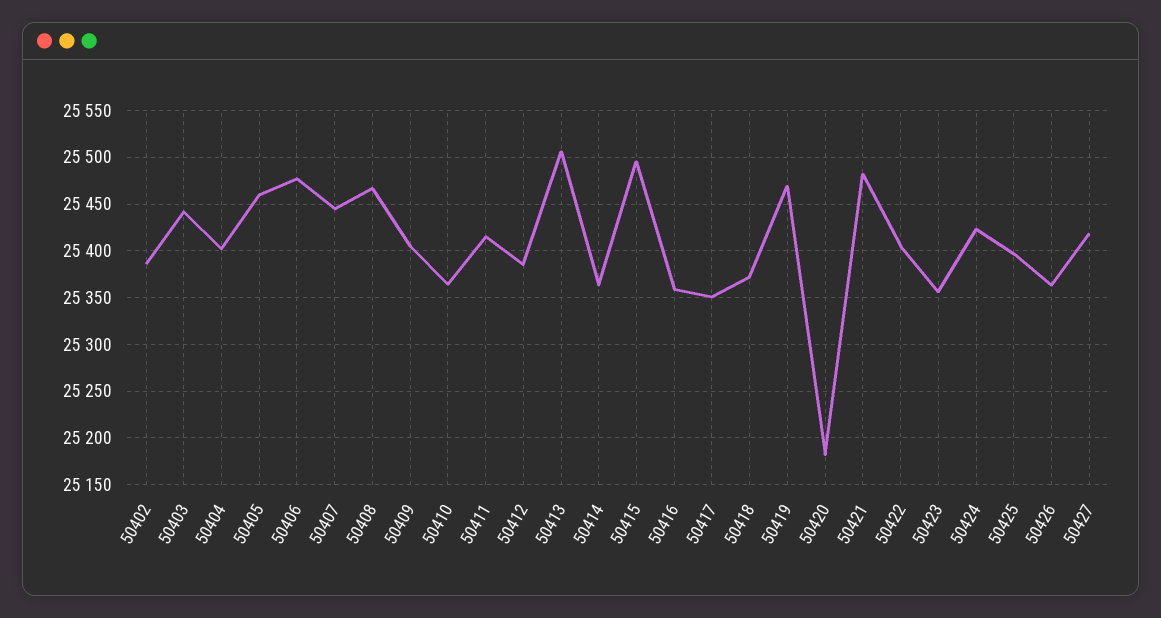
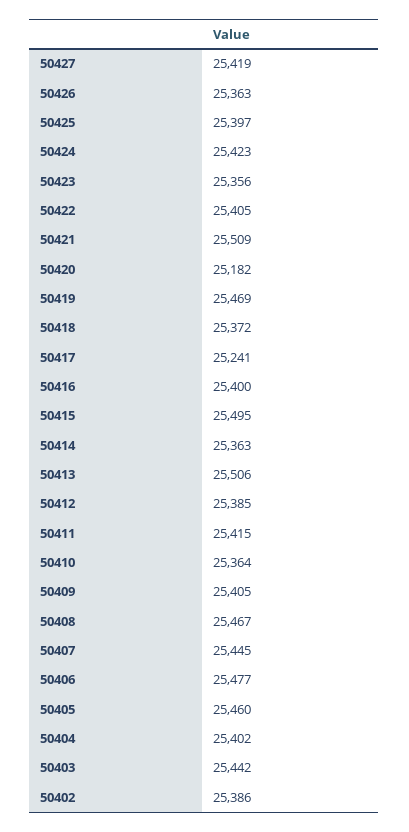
50416: 25360 -> 25400
50417: 25350 -> 25241
50421: 25480 -> 25509

